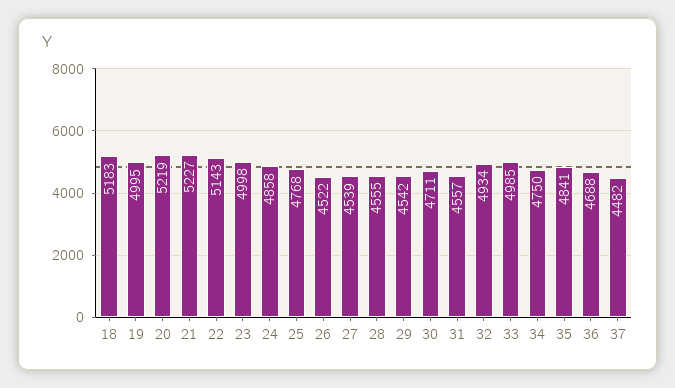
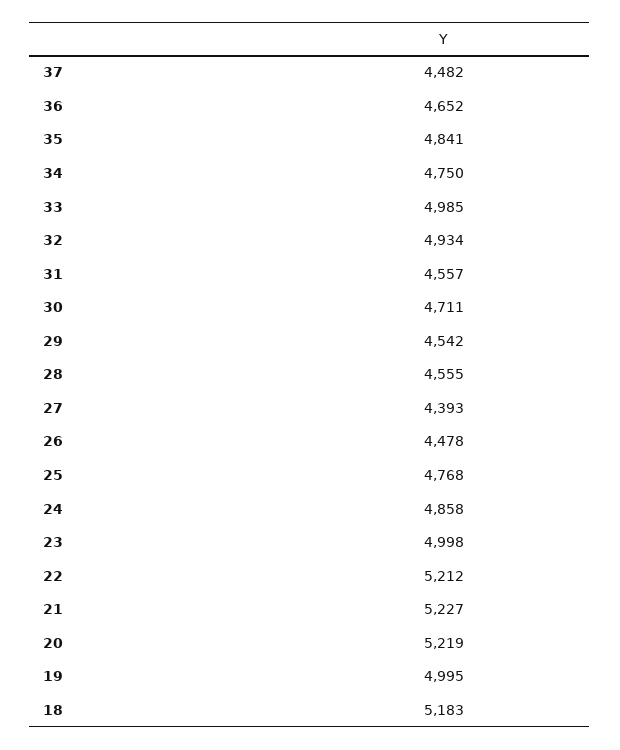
22: 5143 -> 5212
26: 4522 -> 4478
27: 4539 -> 4393
36: 4688 -> 4652

